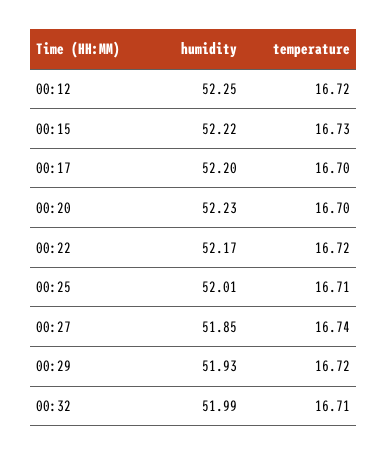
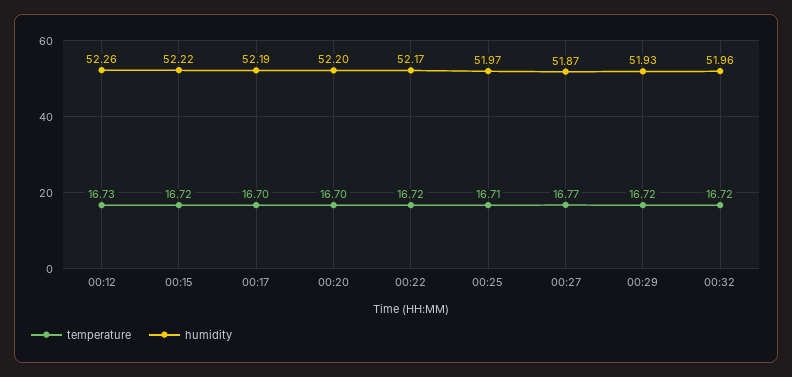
humidity, 00:12: 52.25 -> 52.26
temperature, 00:12: 16.72 -> 16.73
temperature, 00:15: 16.73 -> 16.72
humidity, 00:17: 52.2 -> 52.19
humidity, 00:20: 52.23 -> 52.2
humidity, 00:25: 52.01 -> 51.97
humidity, 00:27: 51.85 -> 51.87
temperature, 00:27: 16.74 -> 16.77
humidity, 00:32: 51.99 -> 51.96
temperature, 00:32: 16.71 -> 16.72

